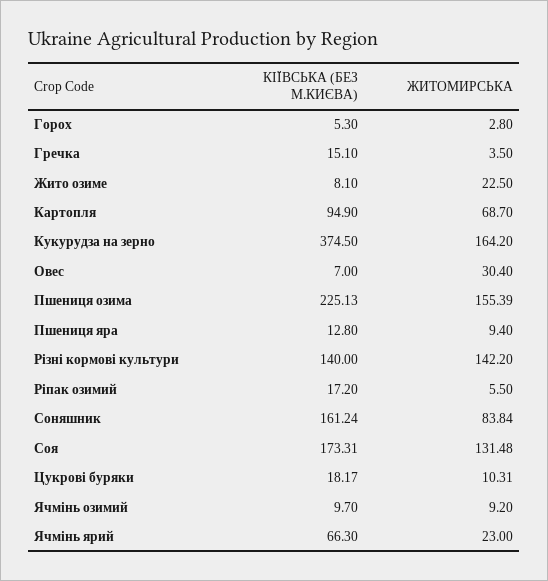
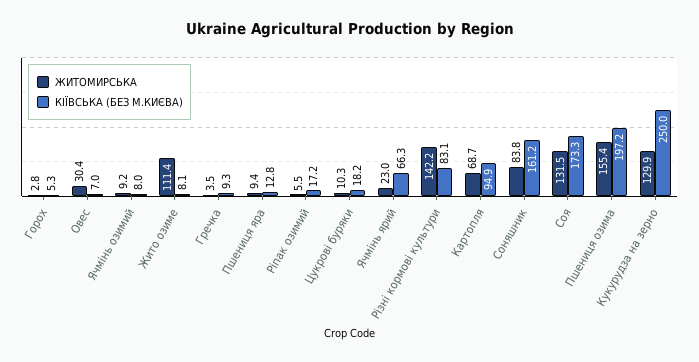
КІЇВСЬКА (БЕЗ М.КИЄВА), Гречка: 15.1 -> 9.3
ЖИТОМИРСЬКА, Жито озиме: 22.5 -> 111.4
КІЇВСЬКА (БЕЗ М.КИЄВА), Кукурудза на зерно: 374.5 -> 250
ЖИТОМИРСЬКА, Кукурудза на зерно: 164.2 -> 129.9
КІЇВСЬКА (БЕЗ М.КИЄВА), Пшениця озима: 225.13 -> 197.2
КІЇВСЬКА (БЕЗ М.КИЄВА), Різні кормові культури: 140 -> 83.1
КІЇВСЬКА (БЕЗ М.КИЄВА), Ячмінь озимий: 9.7 -> 8

